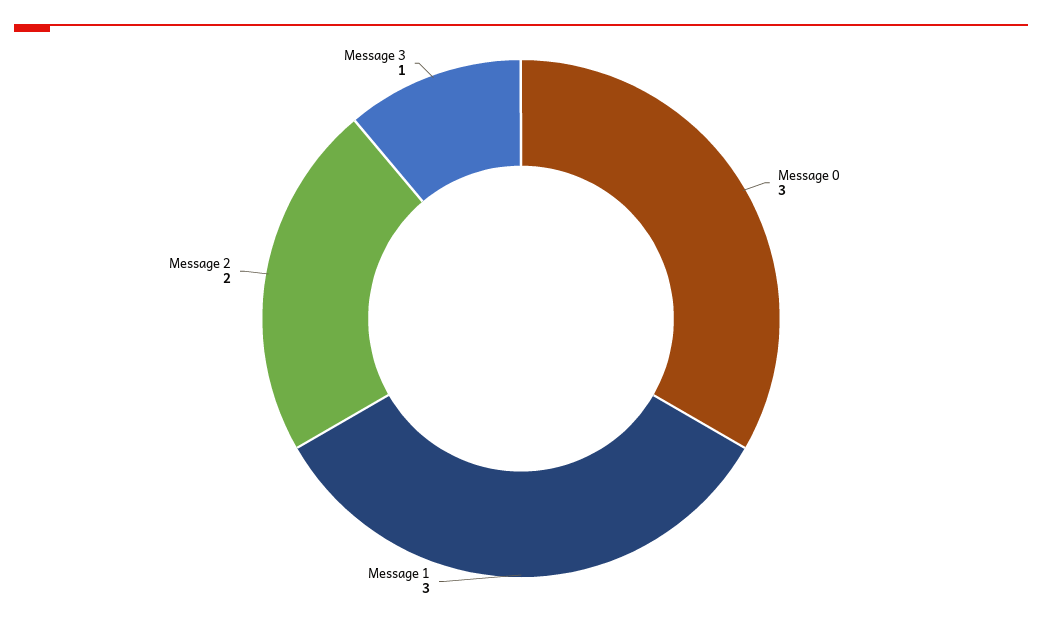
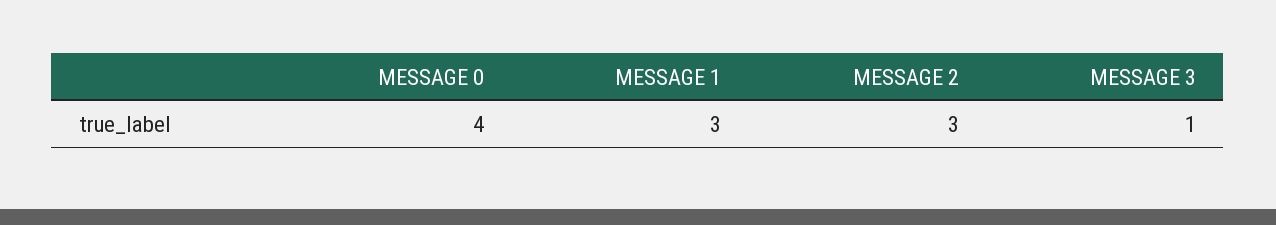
Message 0: 3 -> 4
Message 2: 2 -> 3

